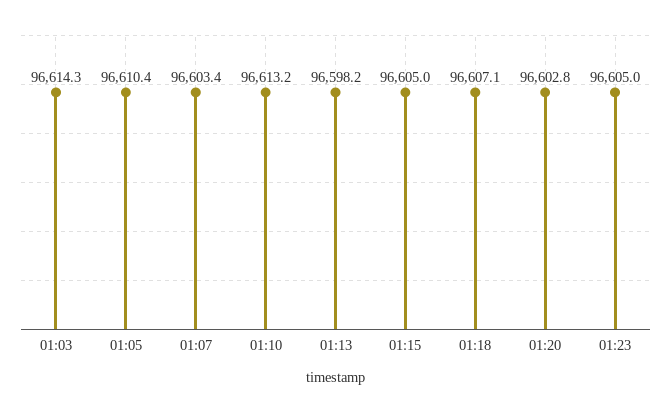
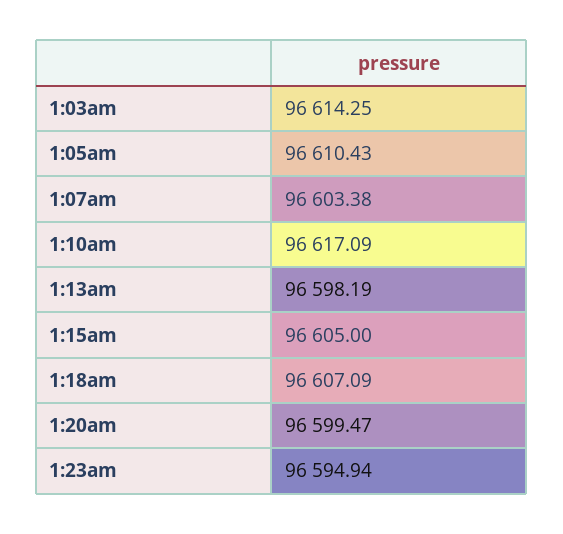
01:10: 96613.2 -> 96617.09
01:20: 96602.8 -> 96599.47
01:23: 96605 -> 96594.94

